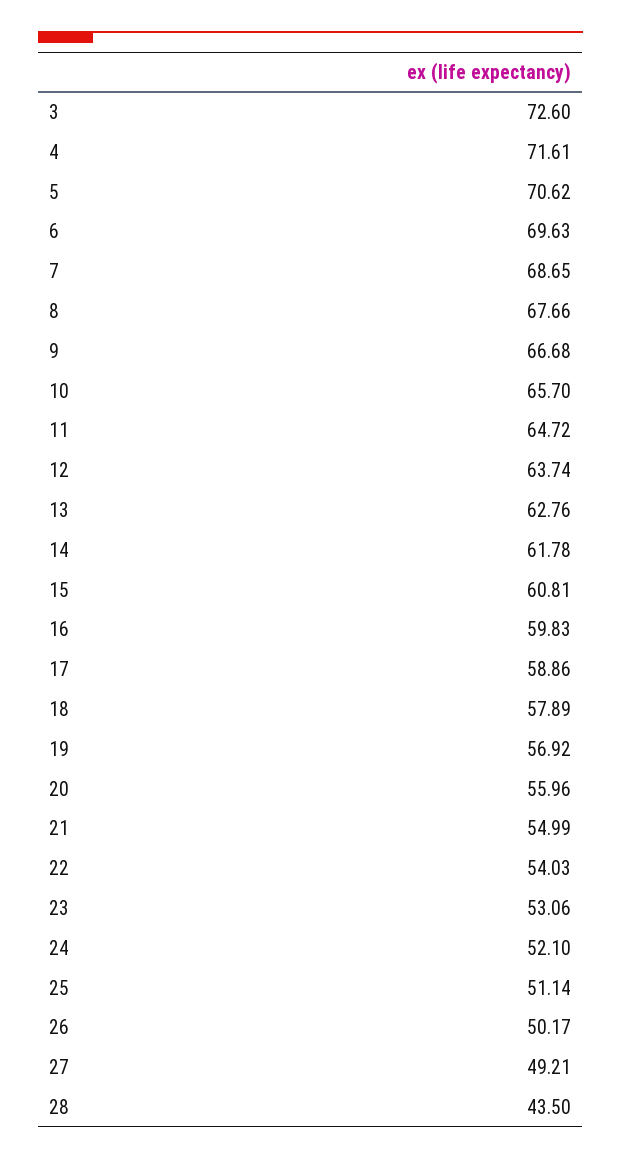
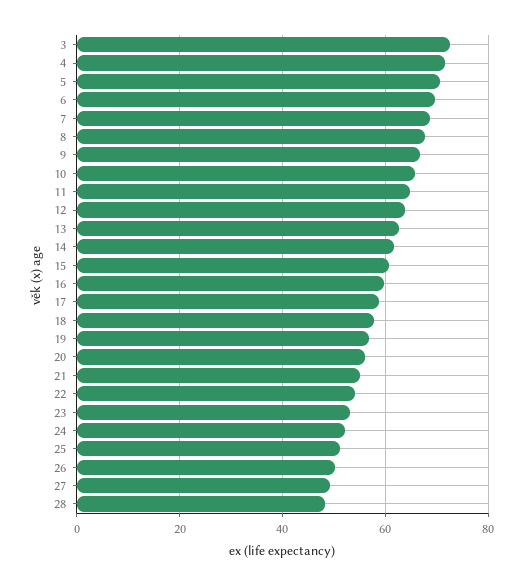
28: 43.5 -> 48

